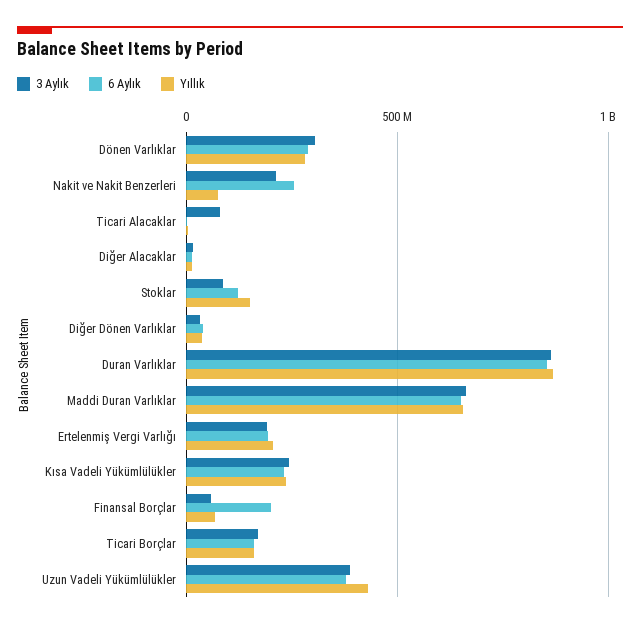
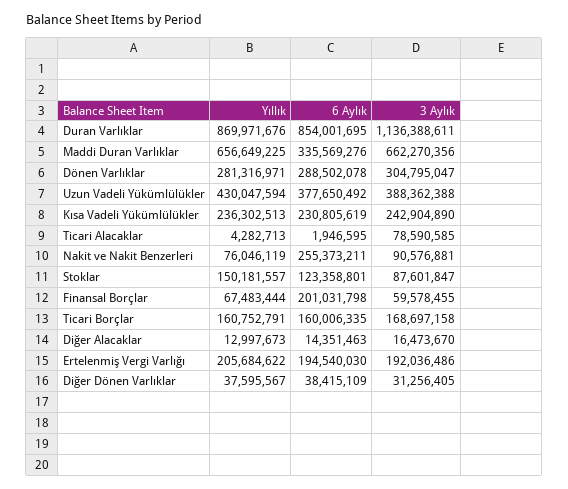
3 Aylık, Nakit ve Nakit Benzerleri: 200000000 -> 90576881
3 Aylık, Duran Varlıklar: 850000000 -> 1136388611
6 Aylık, Maddi Duran Varlıklar: 650000000 -> 335569276

